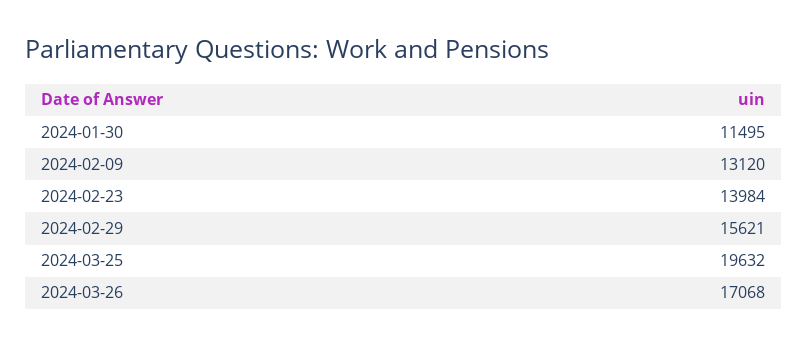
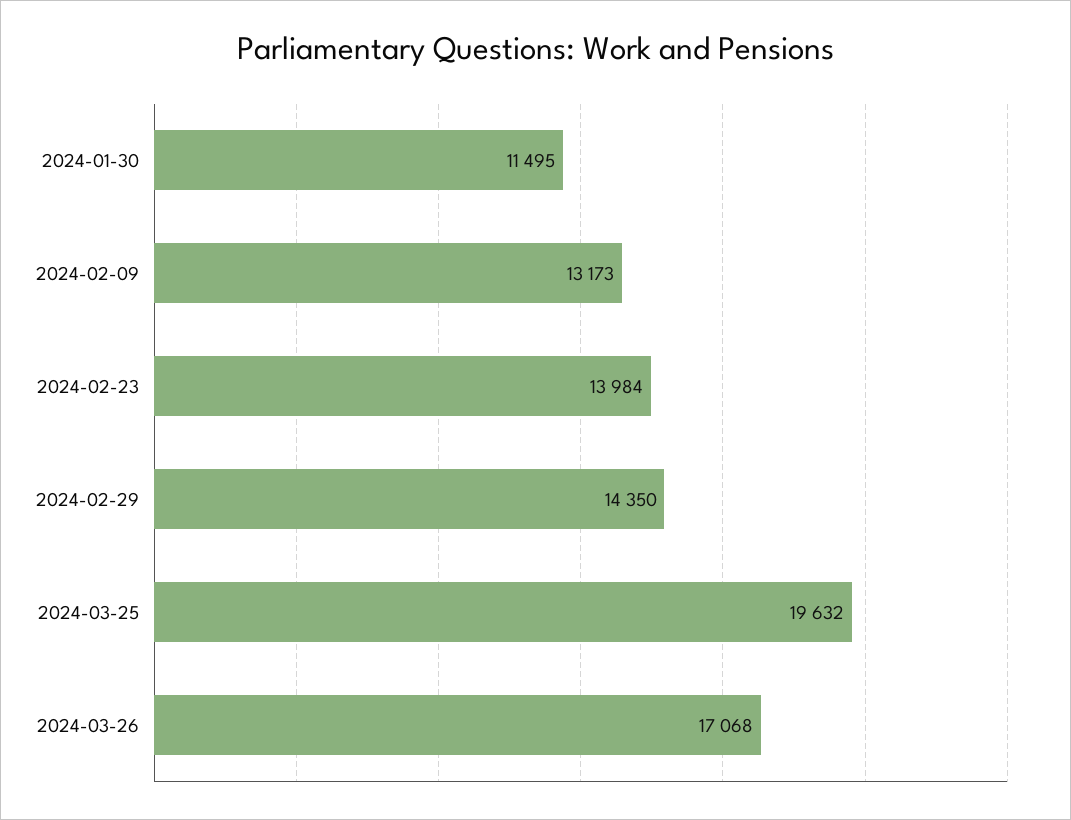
2024-02-09: 13120 -> 13173
2024-02-29: 15621 -> 14350

